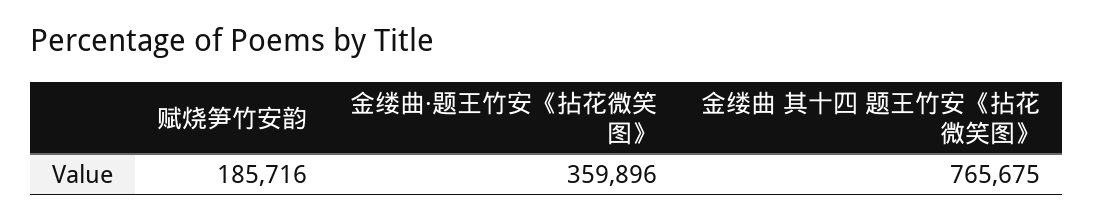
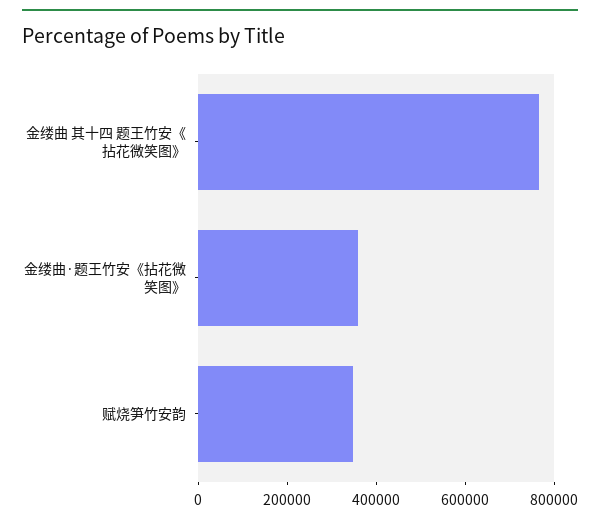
赋烧笋竹安韵: 185716 -> 350000

